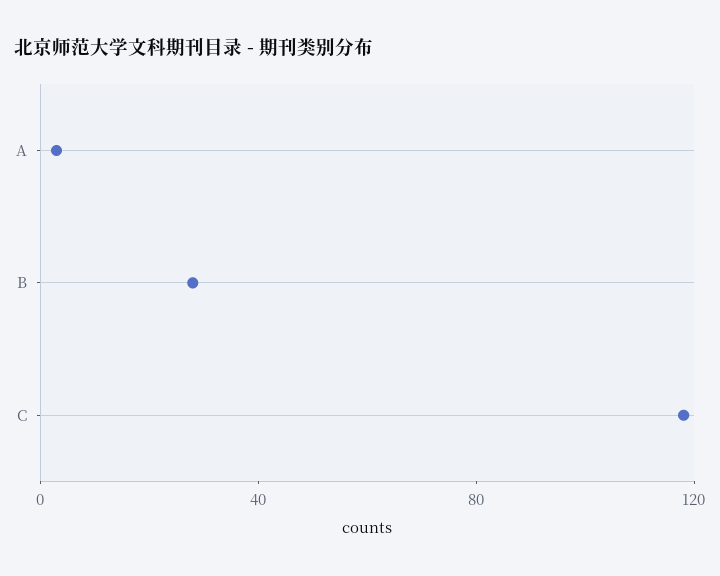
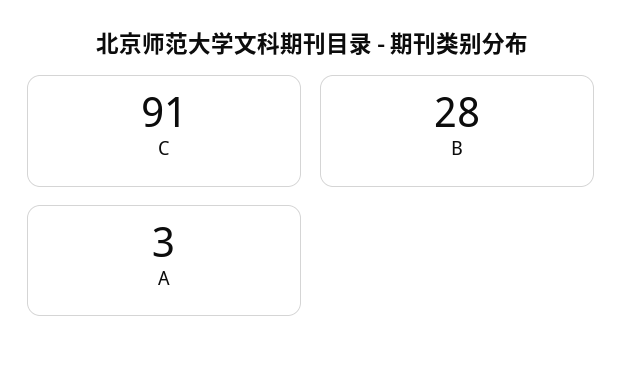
C: 120 -> 91

